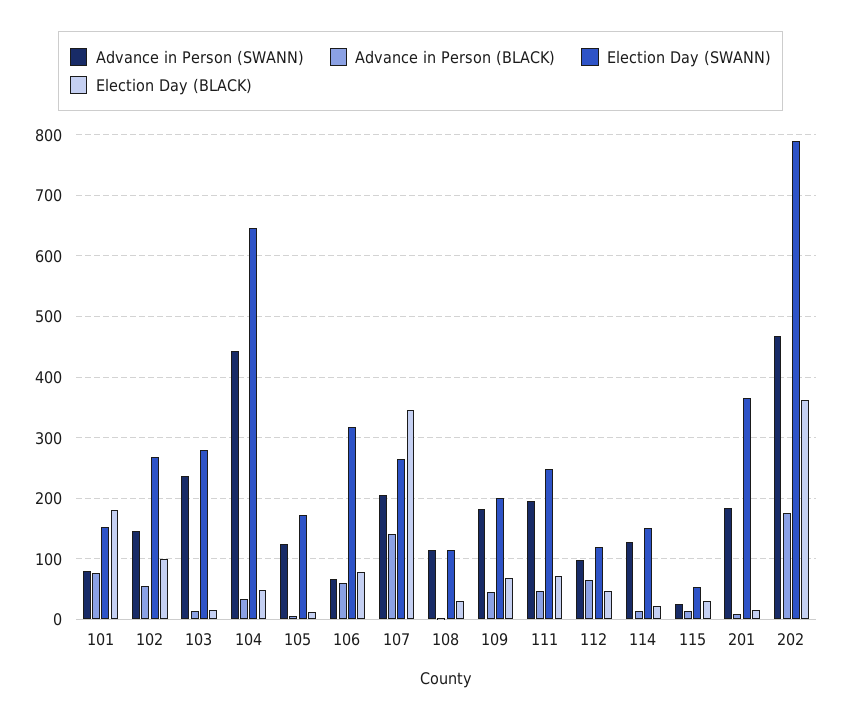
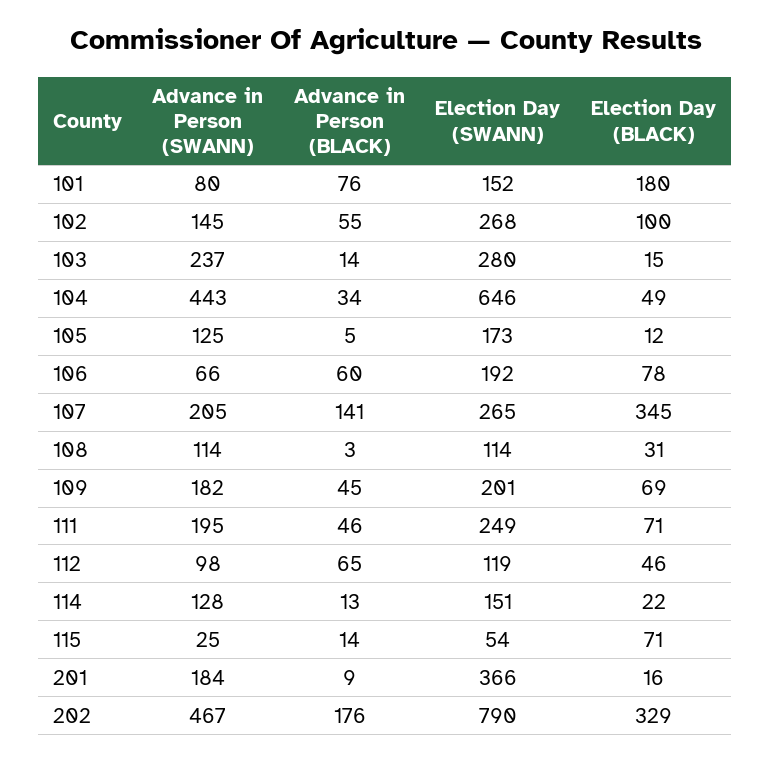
Election Day (SWANN), 106: 320 -> 192
Election Day (BLACK), 115: 30 -> 71
Election Day (BLACK), 202: 360 -> 329

